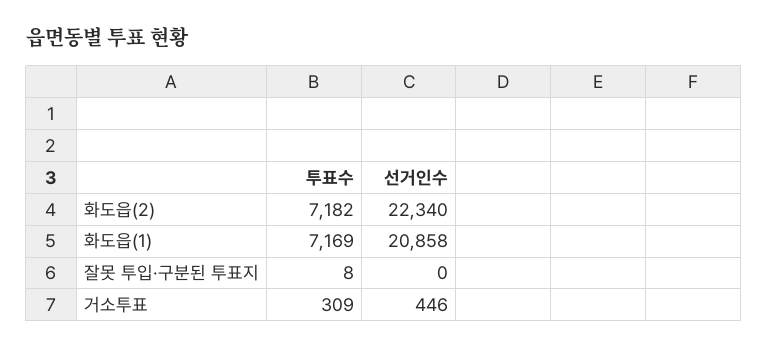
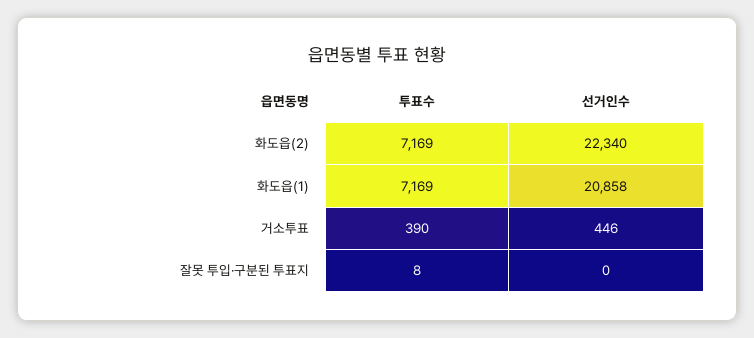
투표수, 화도읍(2): 7182 -> 7169
투표수, 거소투표: 309 -> 390

